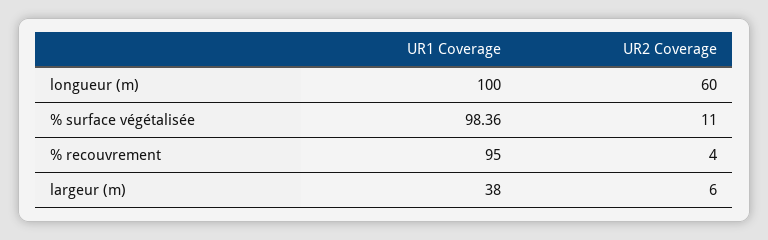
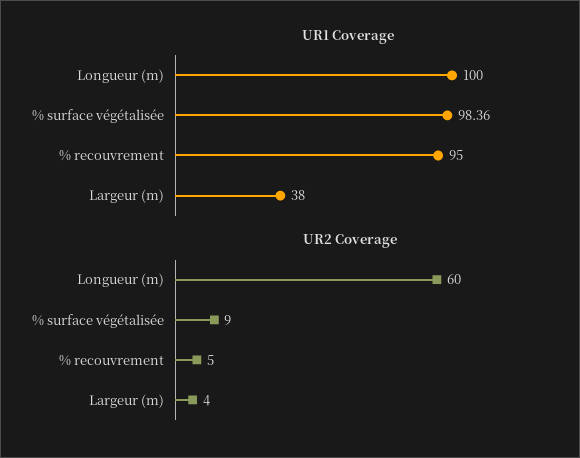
UR2 Coverage, % surface végétalisée: 11 -> 9
UR2 Coverage, % recouvrement: 4 -> 5
UR2 Coverage, largeur (m): 6 -> 4

